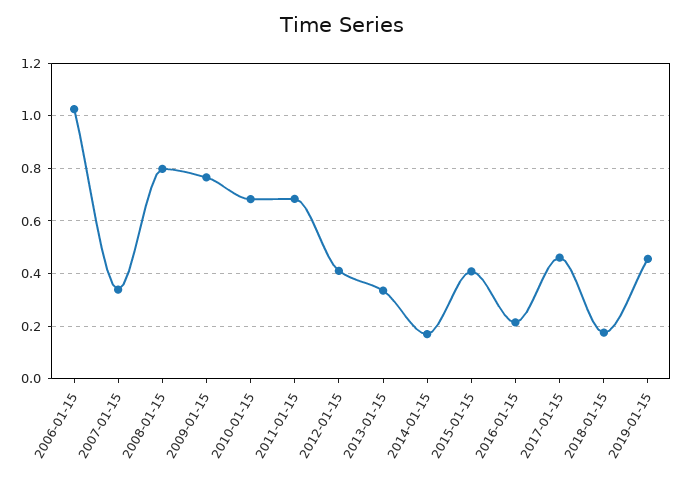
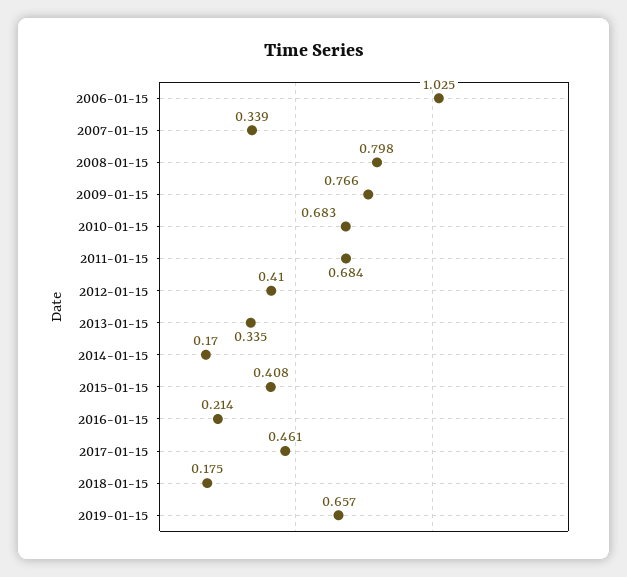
2019-01-15: 0.45 -> 0.657

